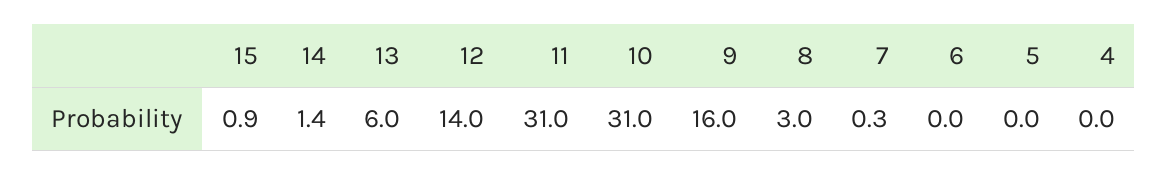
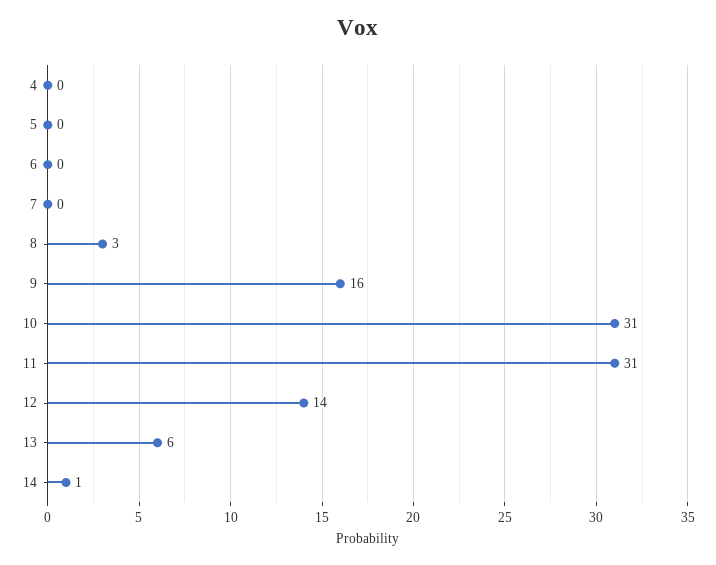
15: 0.9 -> none

